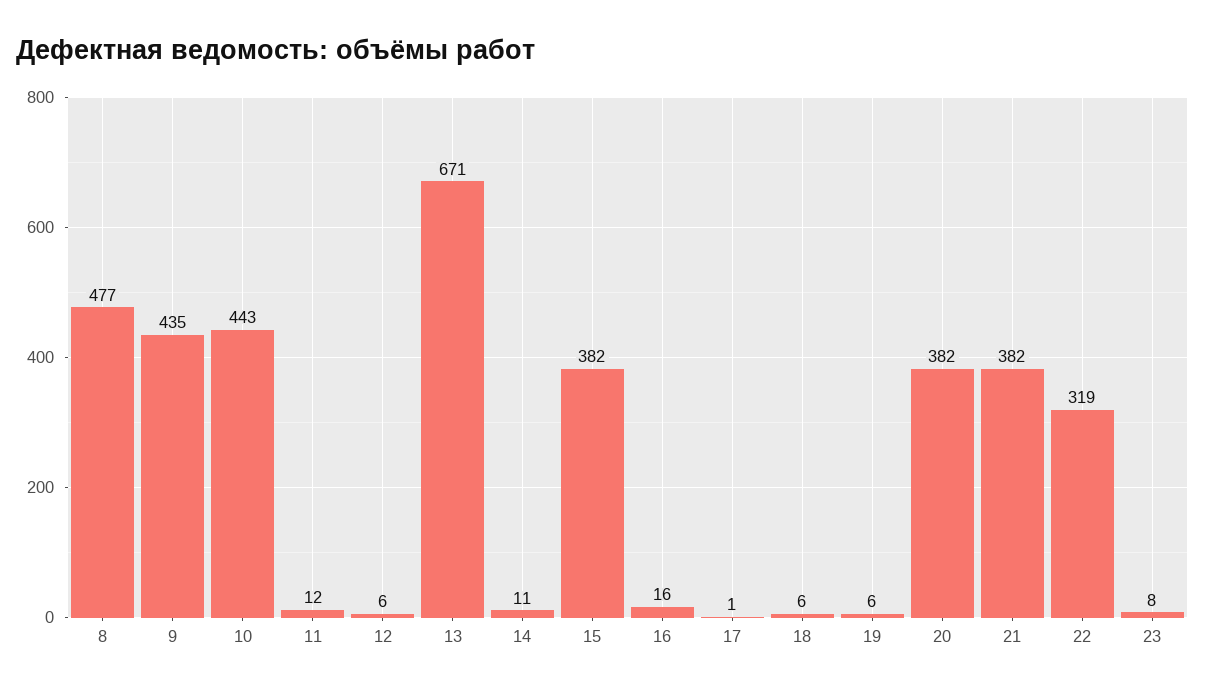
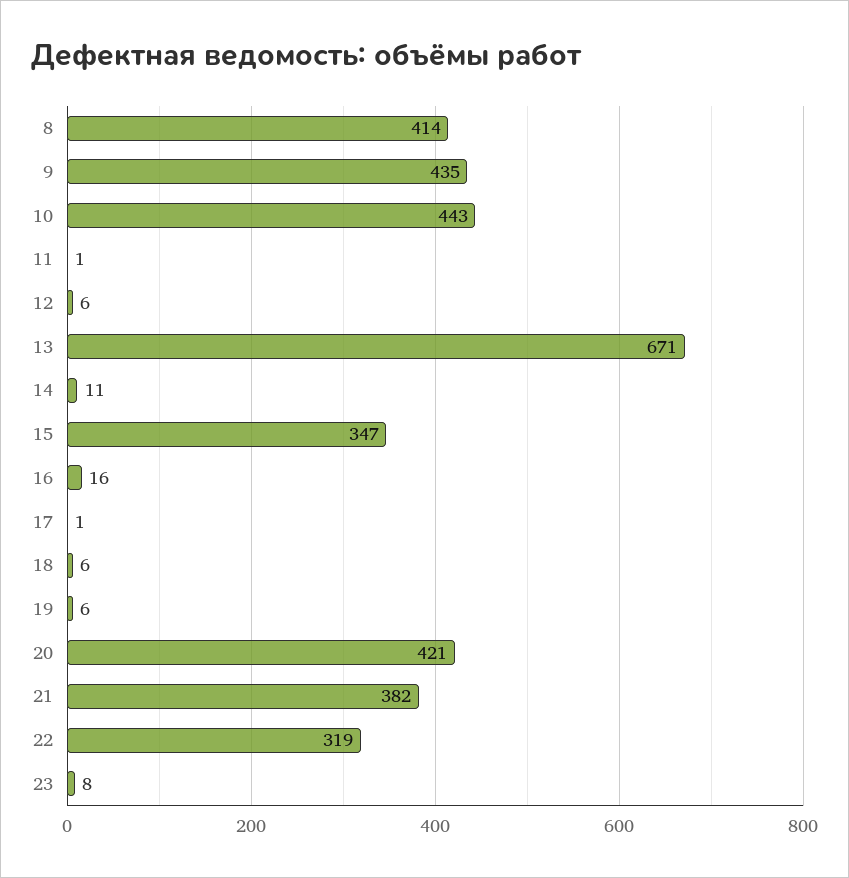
8: 477 -> 414
11: 12 -> 1
15: 382 -> 347
20: 382 -> 421

